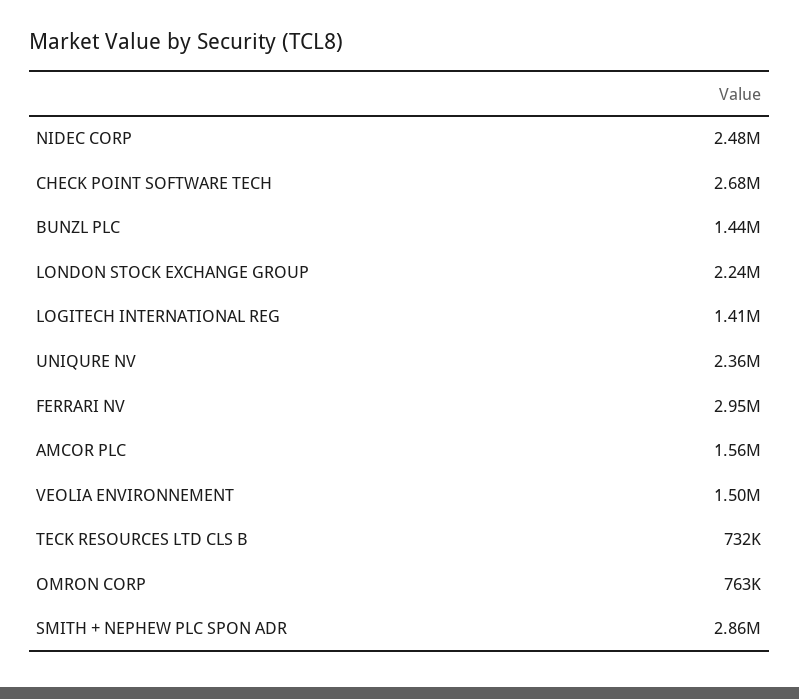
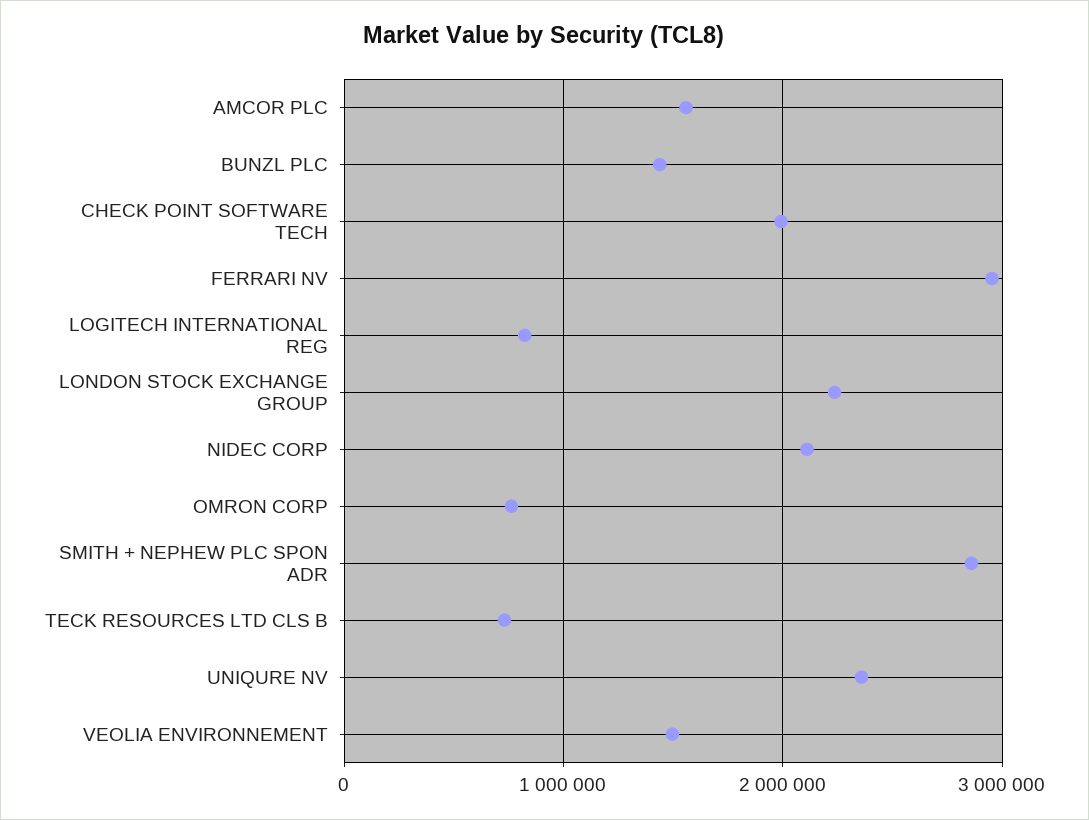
NIDEC CORP: 2480000 -> 2100000
CHECK POINT SOFTWARE TECH: 2680000 -> 2000000
LOGITECH INTERNATIONAL REG: 1410000 -> 800000

